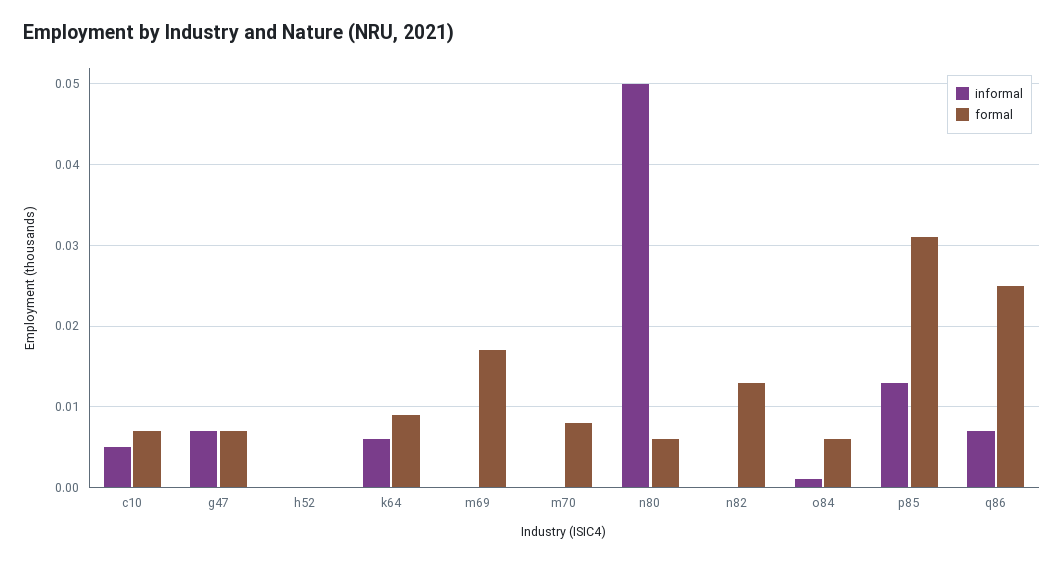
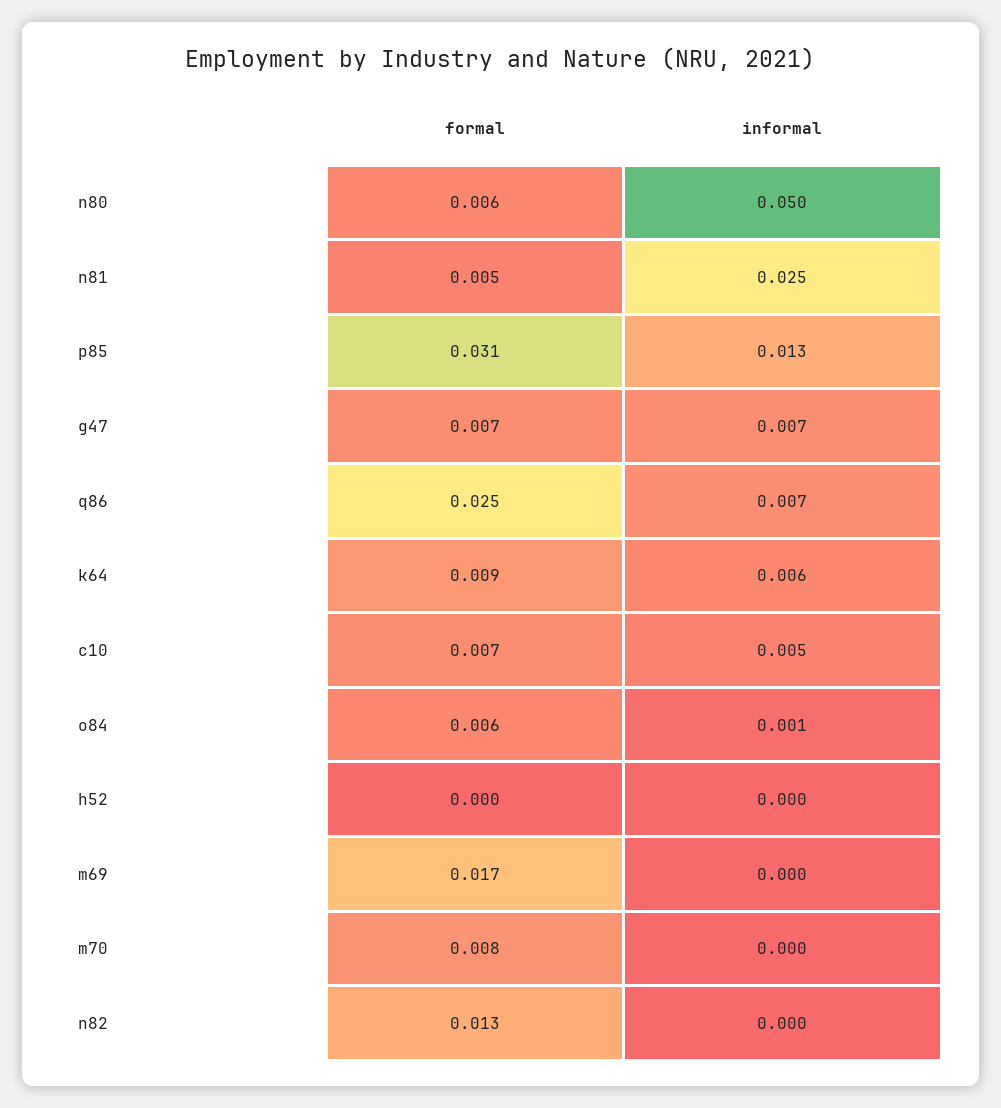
formal, n81: none -> 0.005
informal, n81: none -> 0.025

